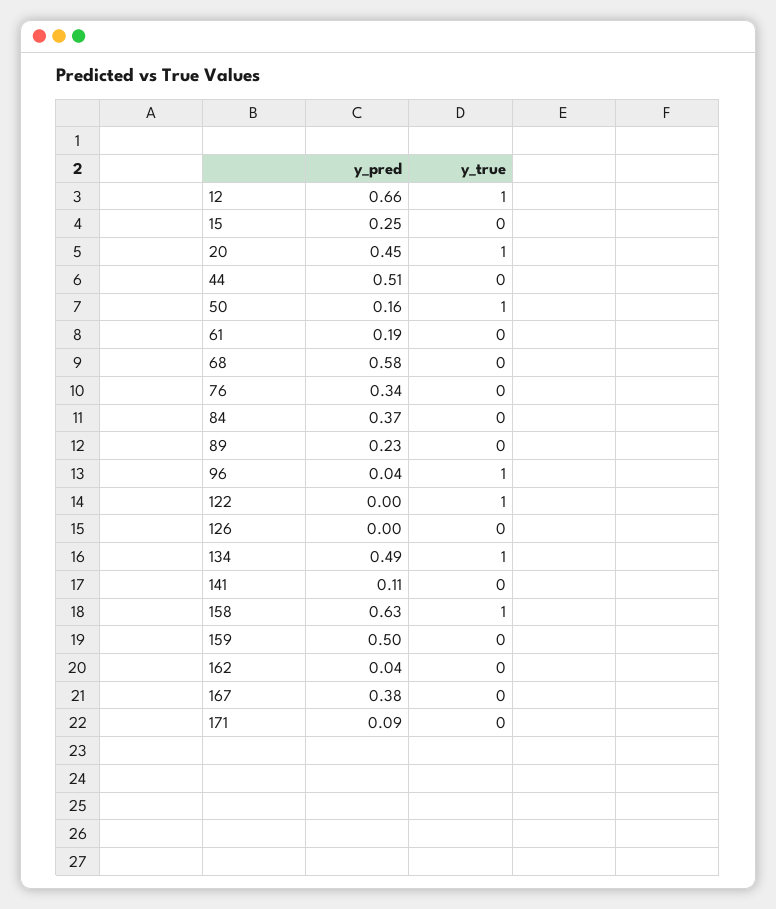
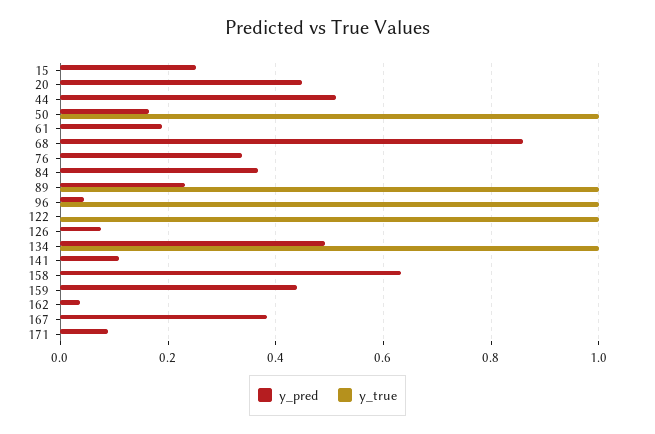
y_pred, 12: 0.66 -> none
y_true, 12: 1 -> none
y_true, 20: 1 -> 0
y_pred, 68: 0.58 -> 0.86
y_true, 89: 0 -> 1
y_pred, 126: 0 -> 0.08
y_true, 158: 1 -> 0
y_pred, 159: 0.5 -> 0.44

